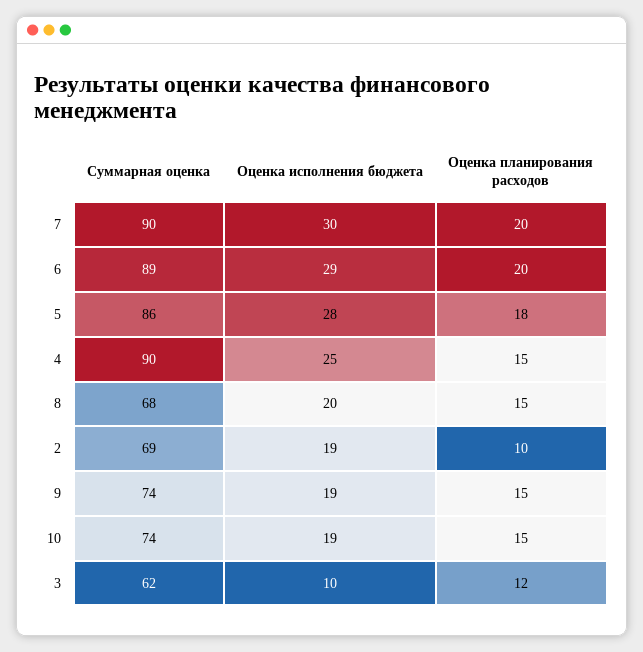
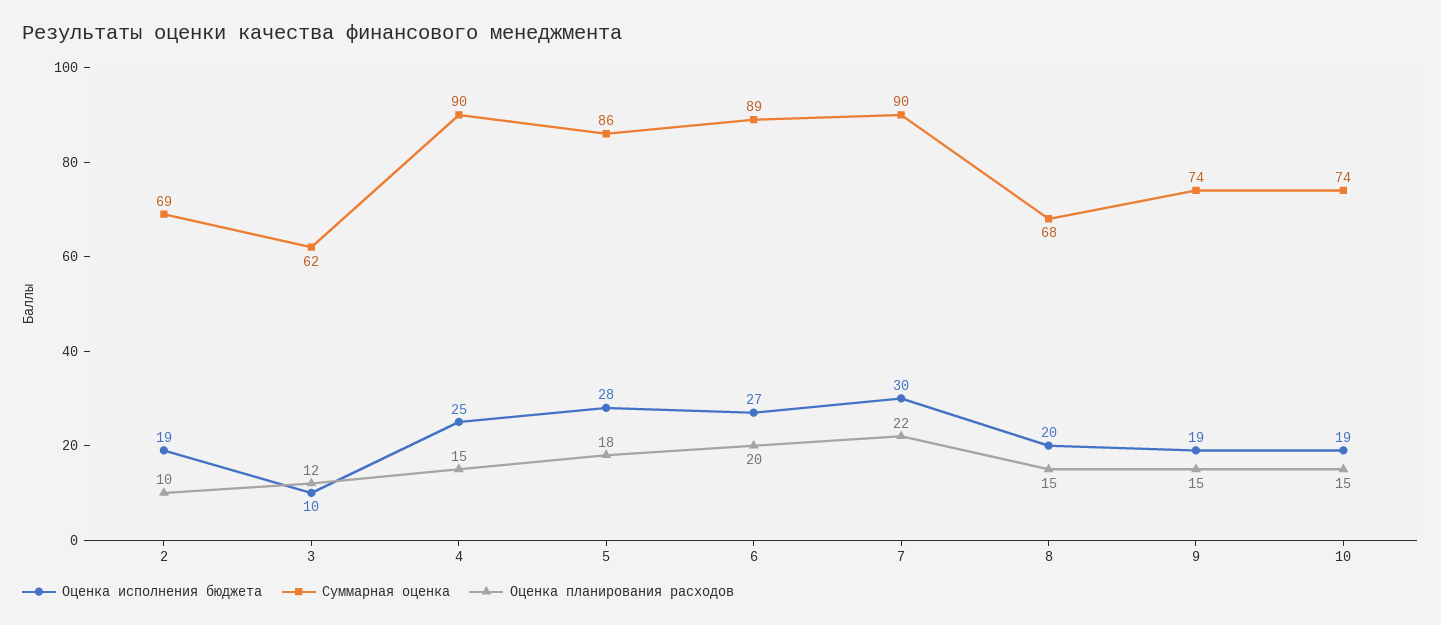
Оценка планирования расходов, 7: 20 -> 22
Оценка исполнения бюджета, 6: 29 -> 27

